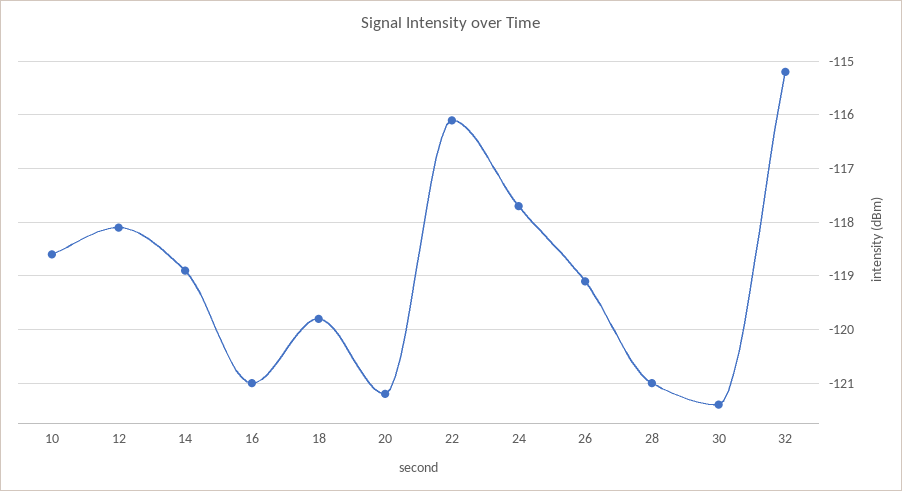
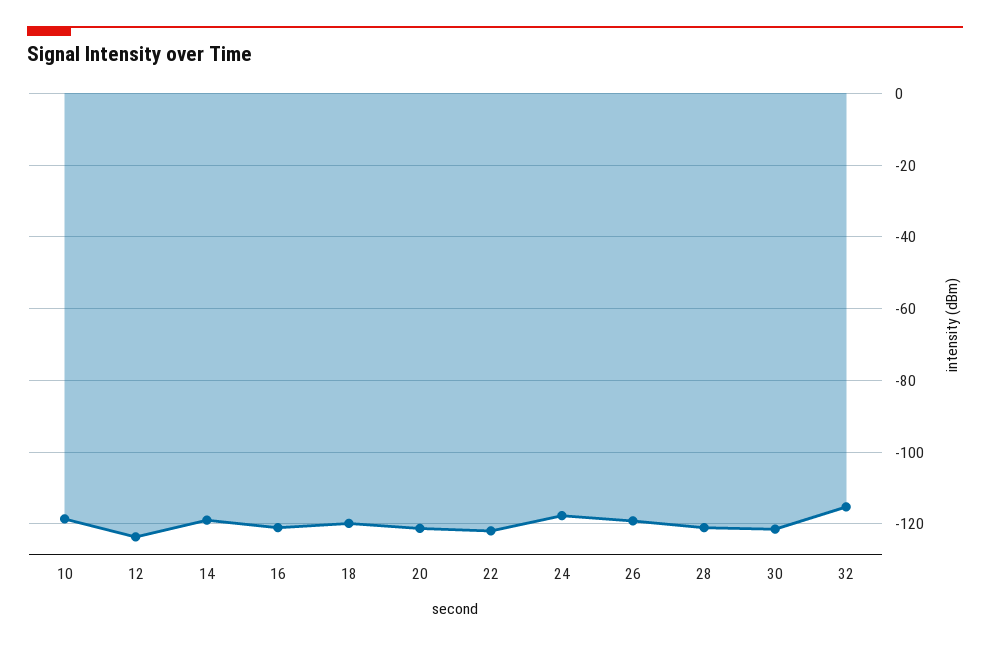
12: -118 -> -124
22: -116 -> -122

